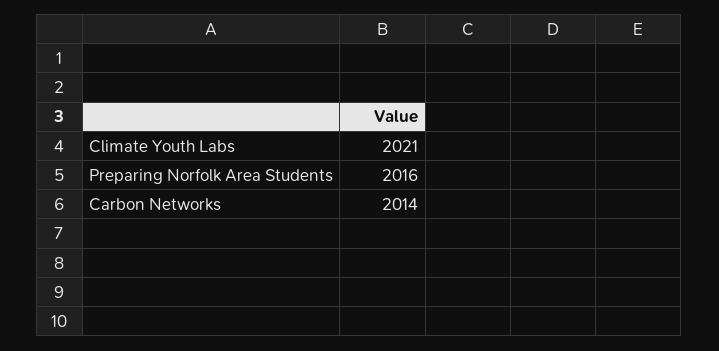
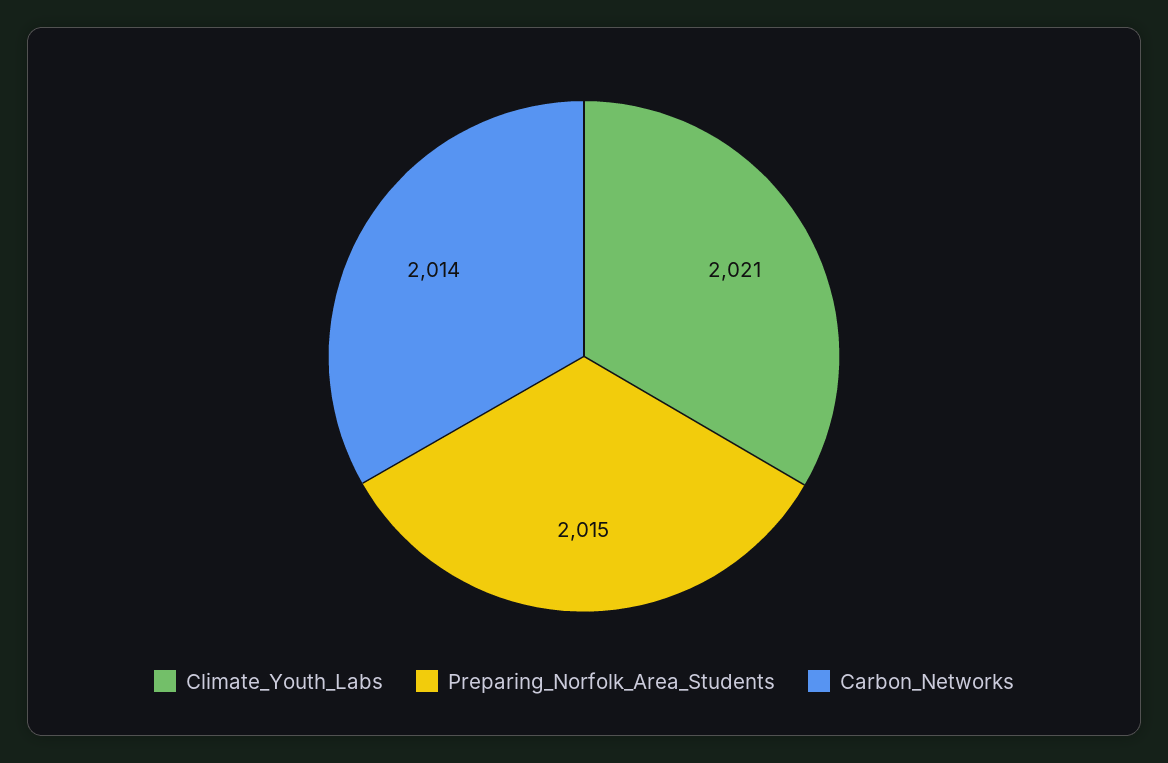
Preparing Norfolk Area Students: 2016 -> 2015

